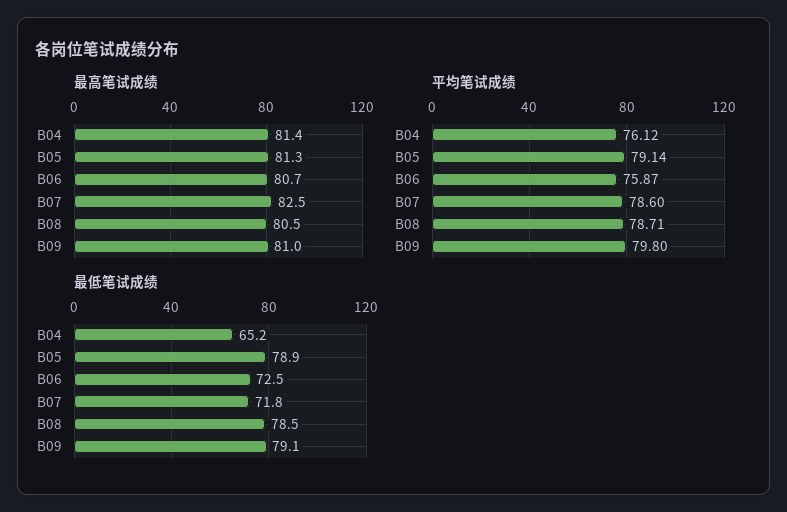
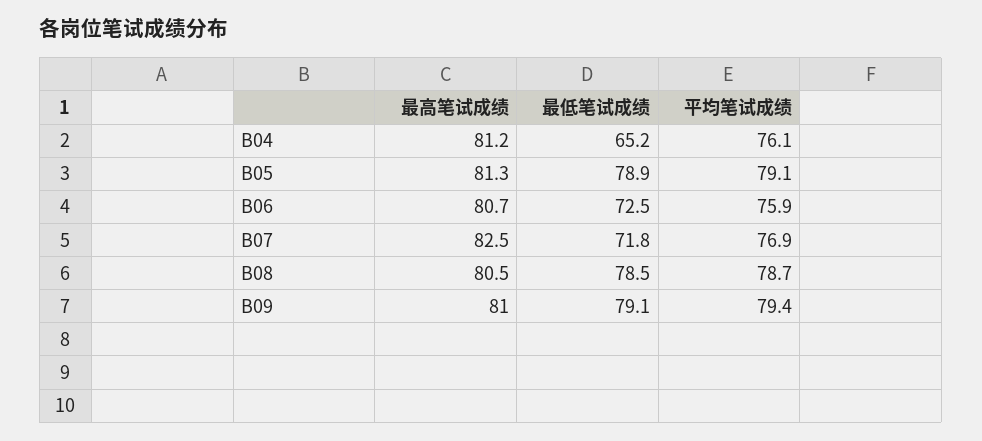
最高笔试成绩, B04: 81.4 -> 81.2
平均笔试成绩, B07: 78.6 -> 76.9
平均笔试成绩, B09: 79.8 -> 79.4

